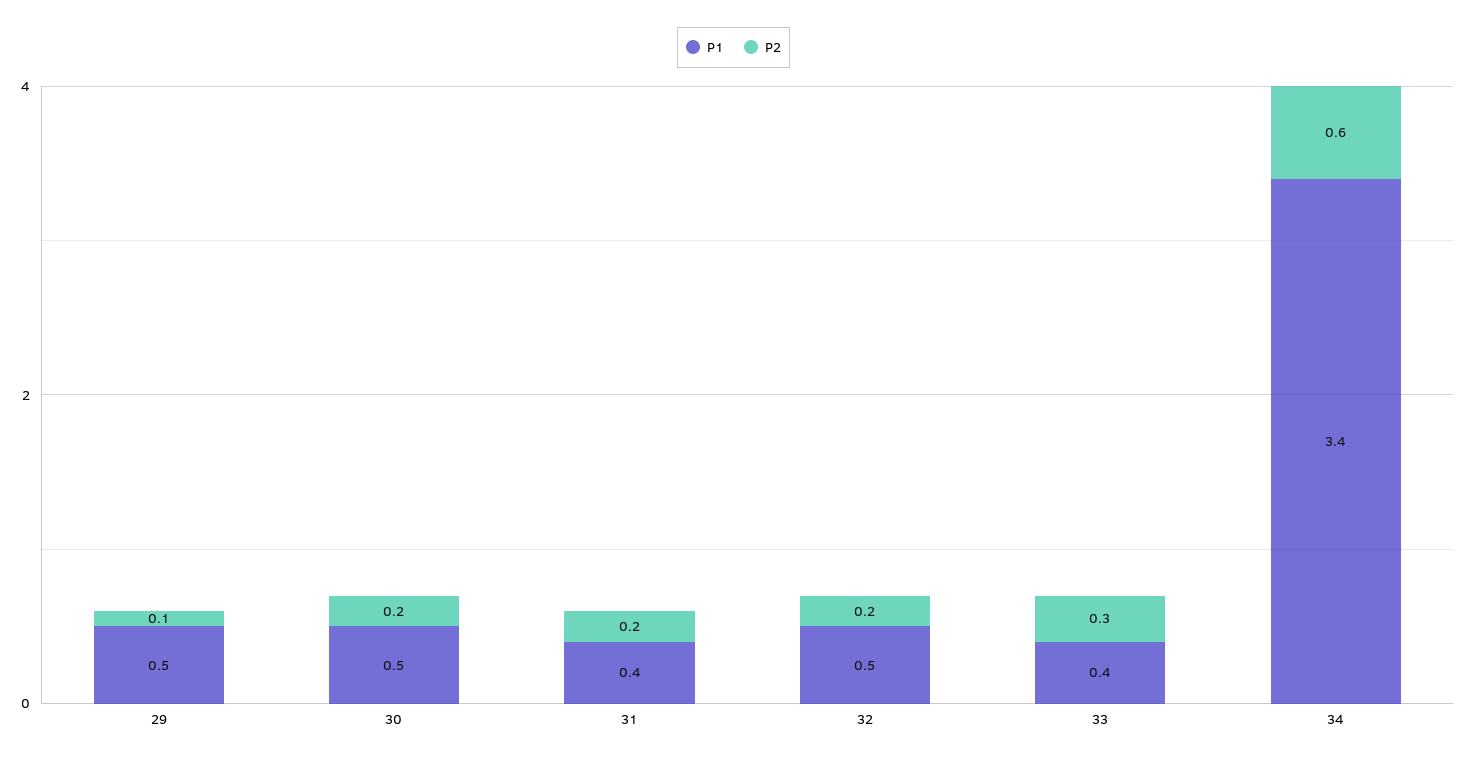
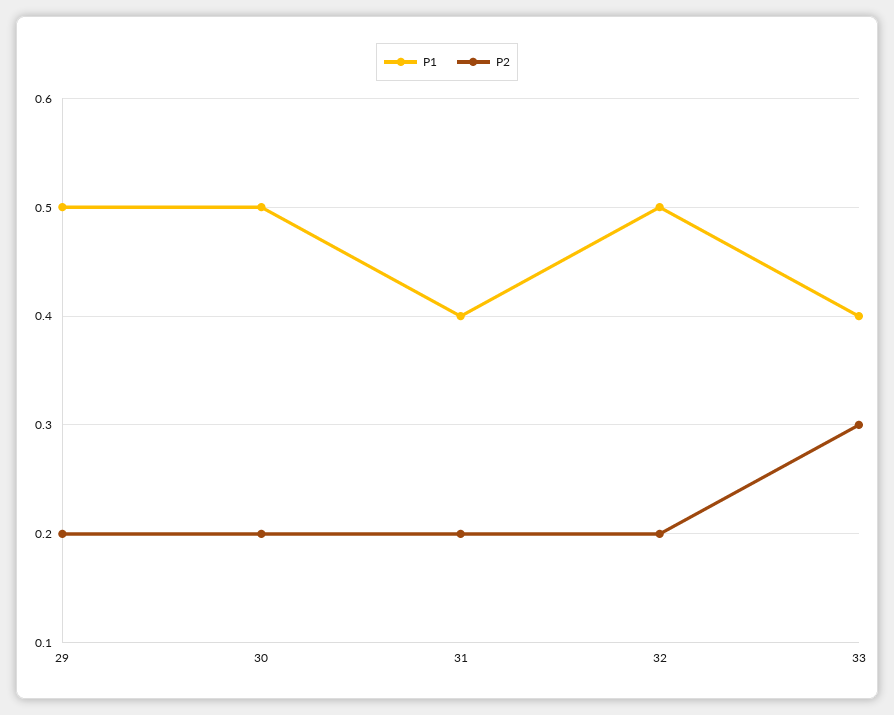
P2, 29: 0.1 -> 0.2
P1, 34: 3.4 -> none
P2, 34: 0.6 -> none

